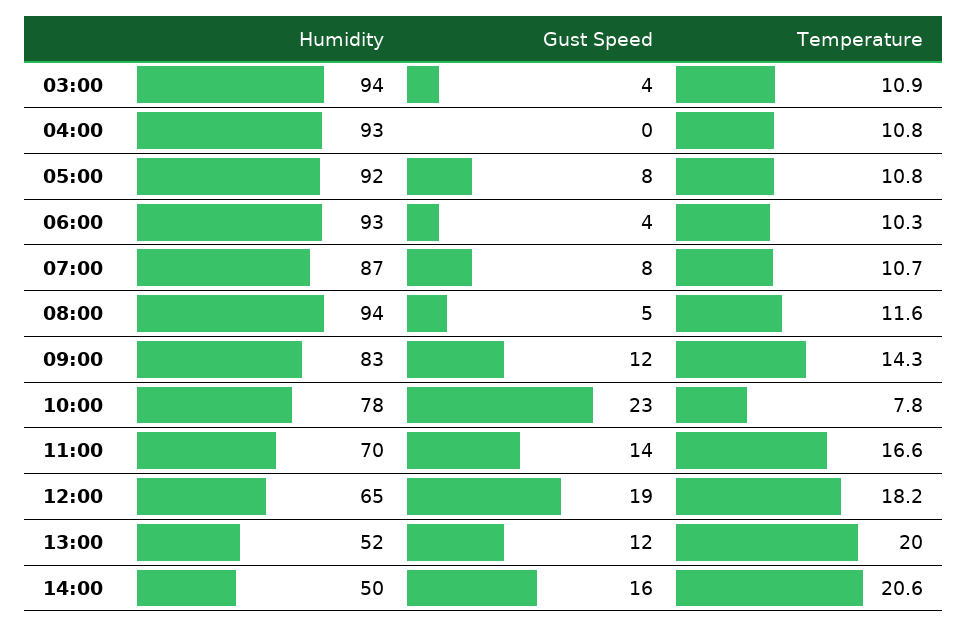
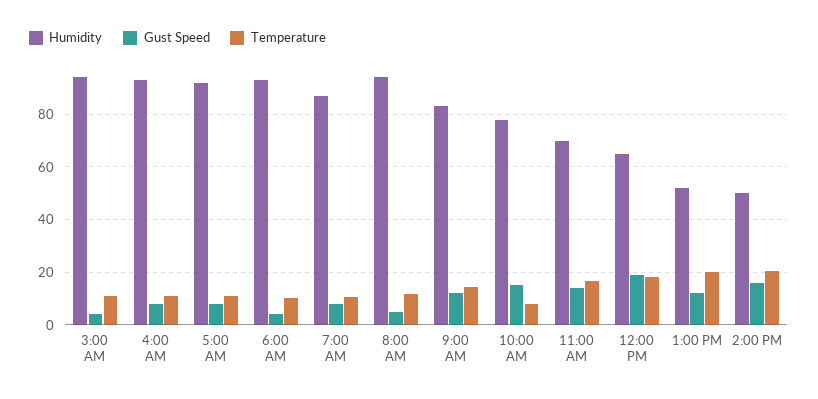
Gust Speed, 04:00: 0 -> 7.5
Gust Speed, 10:00: 23 -> 15

